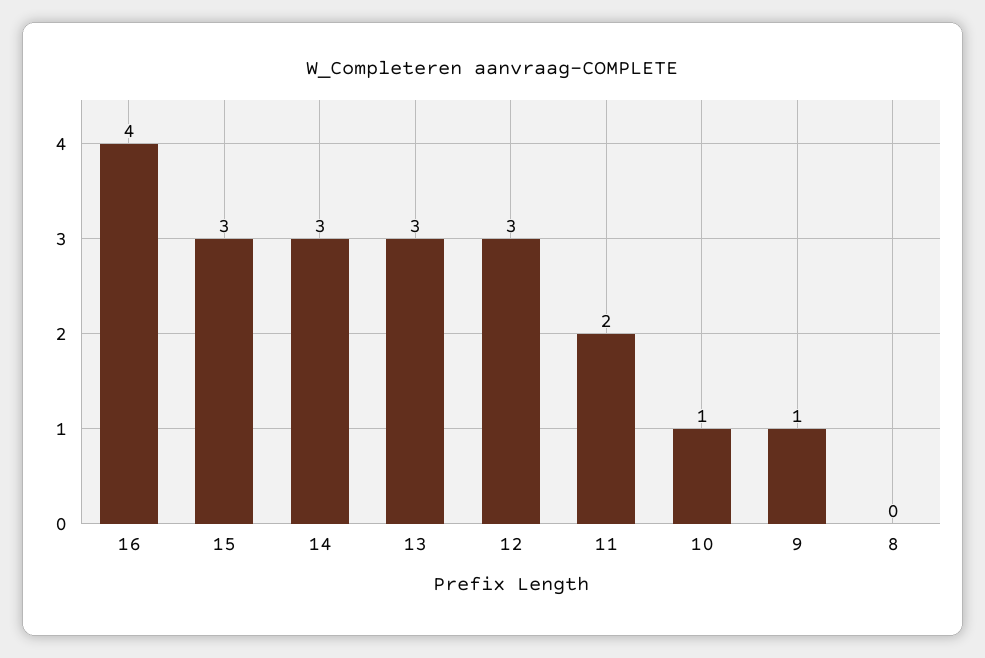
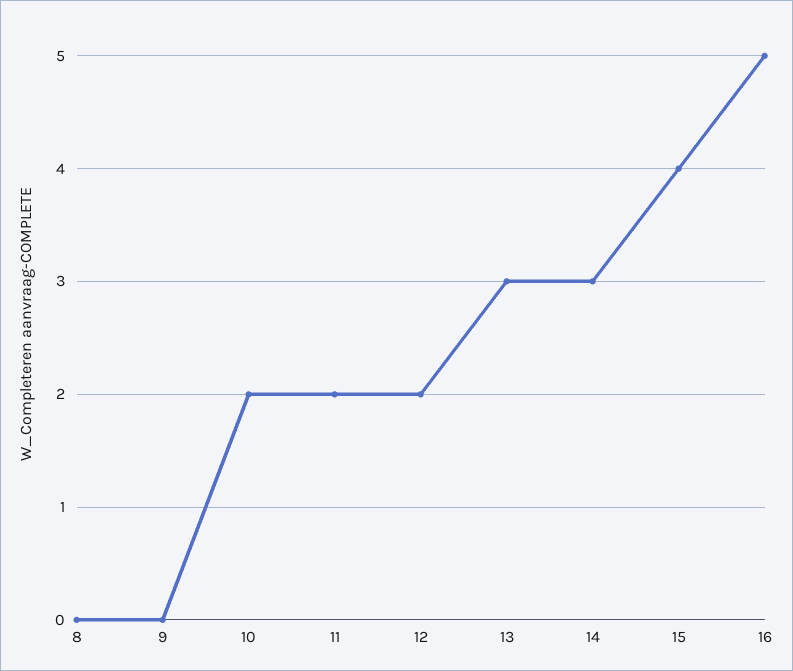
16: 4 -> 5
15: 3 -> 4
12: 3 -> 2
10: 1 -> 2
9: 1 -> 0

